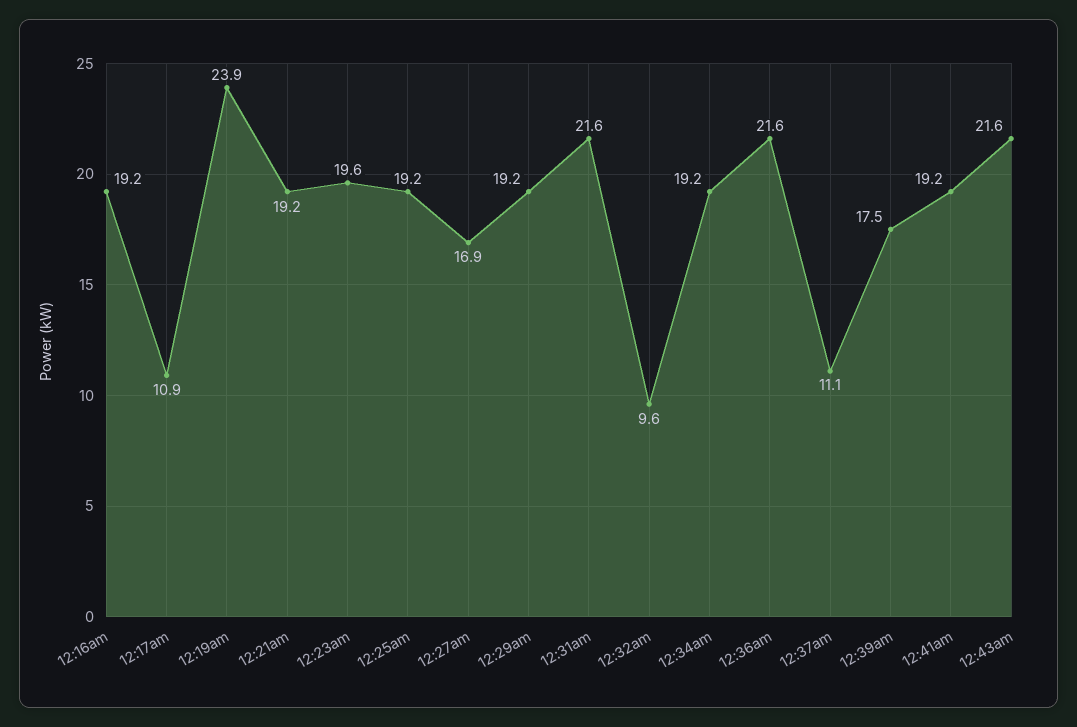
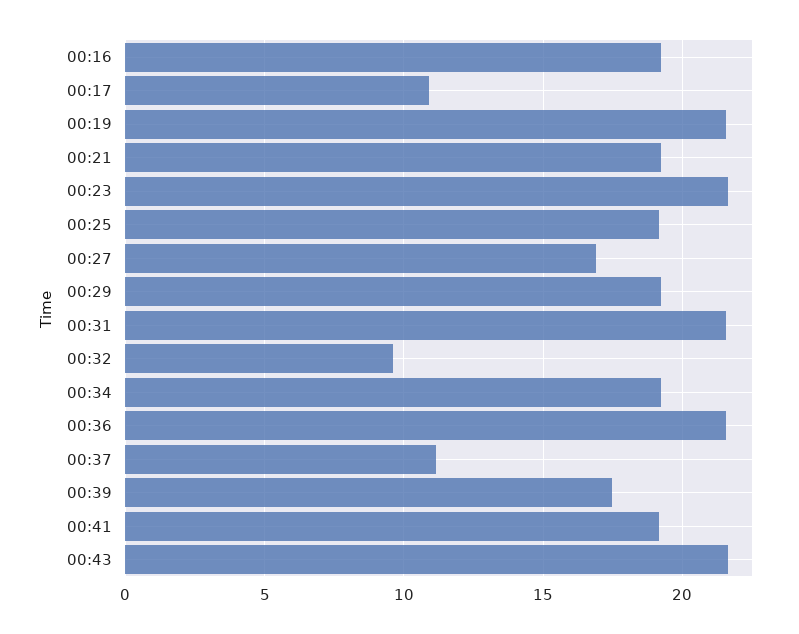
12:19am: 23.9 -> 21.5
12:23am: 19.6 -> 21.5

